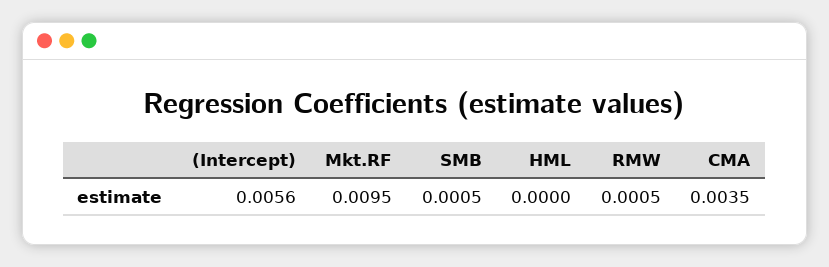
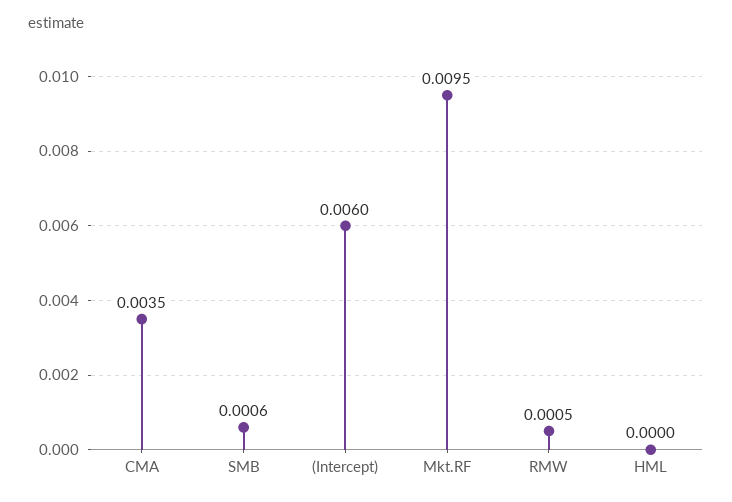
(Intercept): 0.0056 -> 0.006
SMB: 0.0005 -> 0.0006

